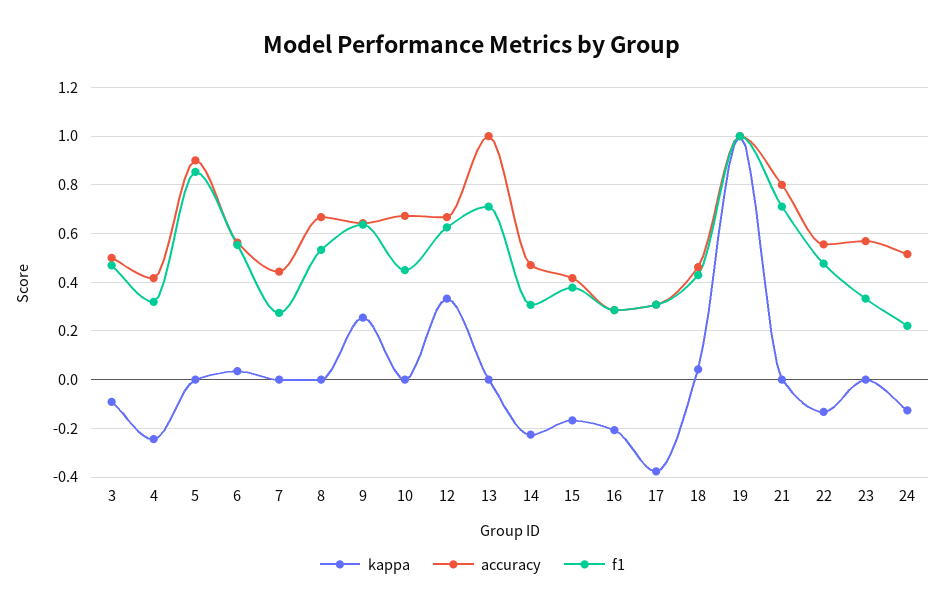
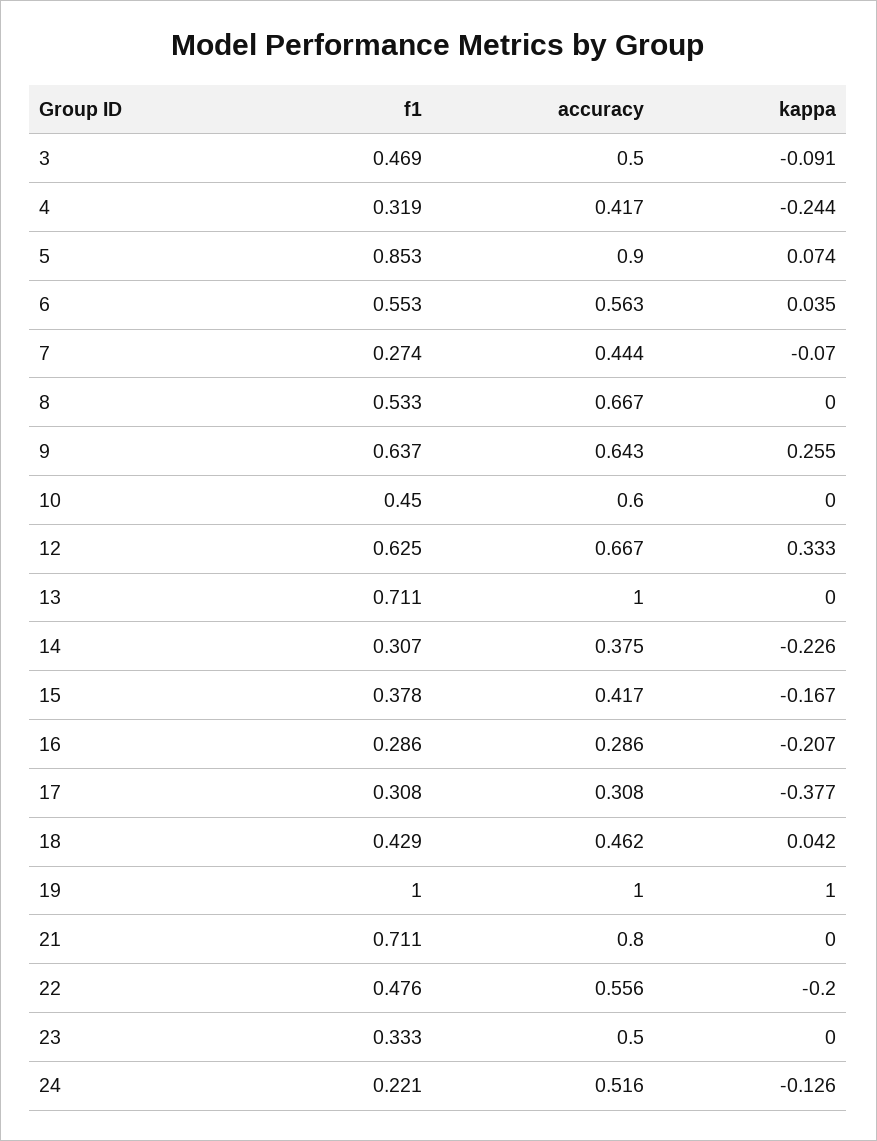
kappa, 5: 0 -> 0.074
kappa, 7: 0 -> -0.07
accuracy, 10: 0.675 -> 0.6
accuracy, 14: 0.475 -> 0.375
kappa, 22: -0.125 -> -0.2
accuracy, 23: 0.575 -> 0.5

